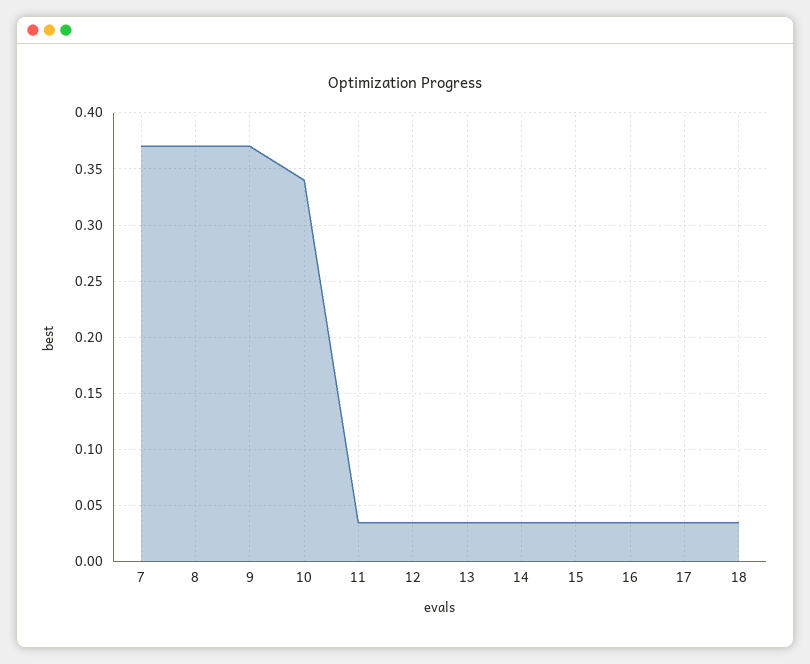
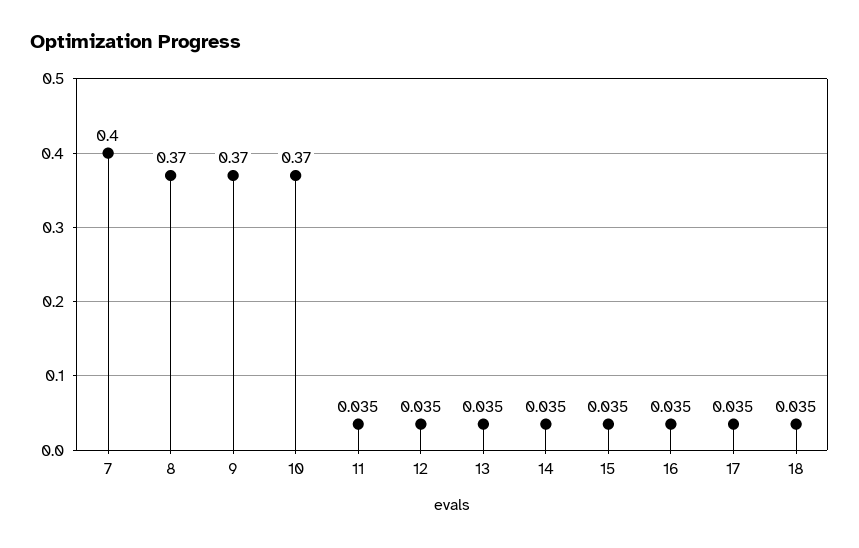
7: 0.37 -> 0.4
10: 0.34 -> 0.37

